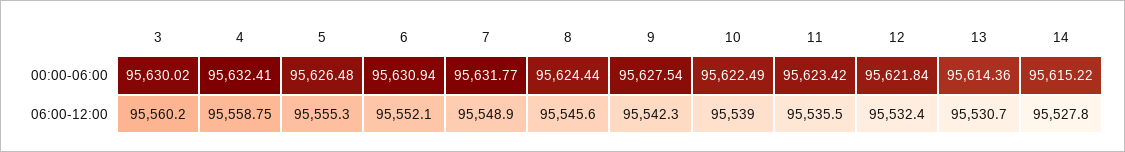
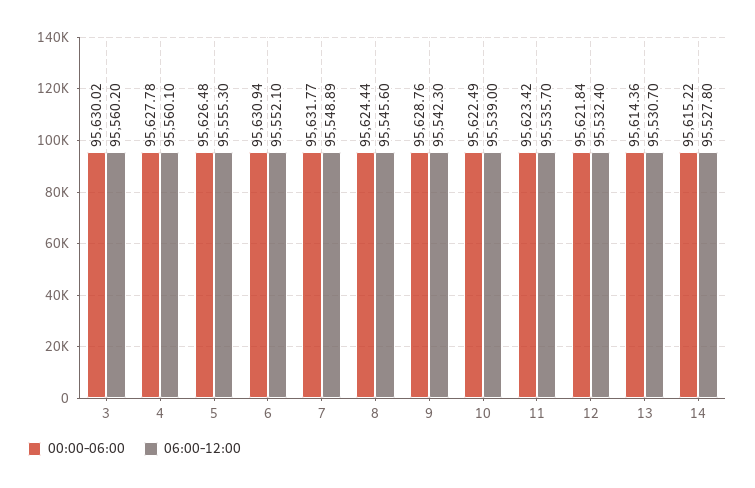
00:00-06:00, 4: 95632.41 -> 95627.78
00:00-06:00, 9: 95627.54 -> 95628.76
06:00-12:00, 4: 95558.75 -> 95560.1
06:00-12:00, 7: 95548.9 -> 95548.89
06:00-12:00, 11: 95535.5 -> 95535.7

